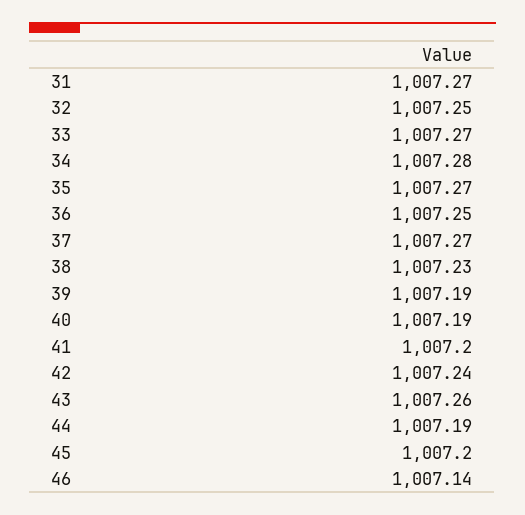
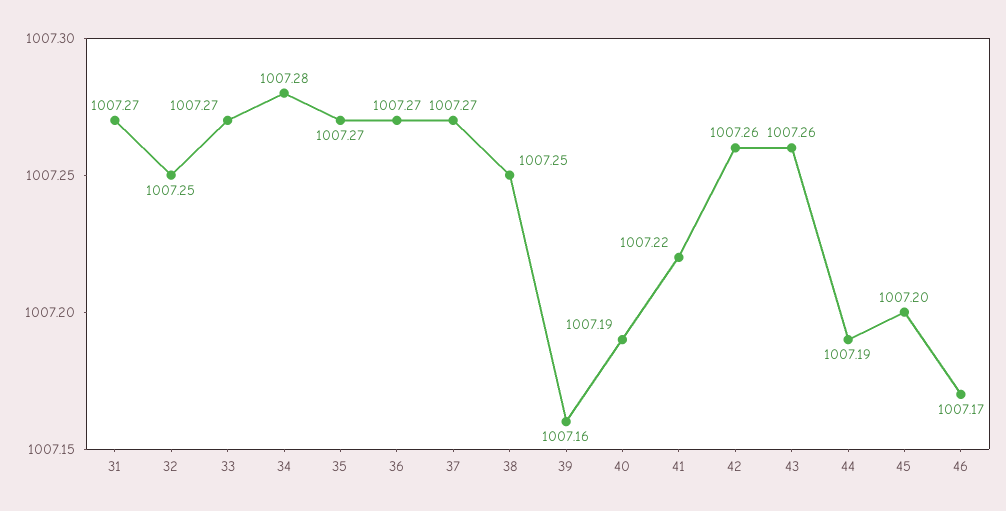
36: 1007.25 -> 1007.27
38: 1007.23 -> 1007.25
39: 1007.19 -> 1007.16
41: 1007.2 -> 1007.22
42: 1007.24 -> 1007.26
46: 1007.14 -> 1007.17

